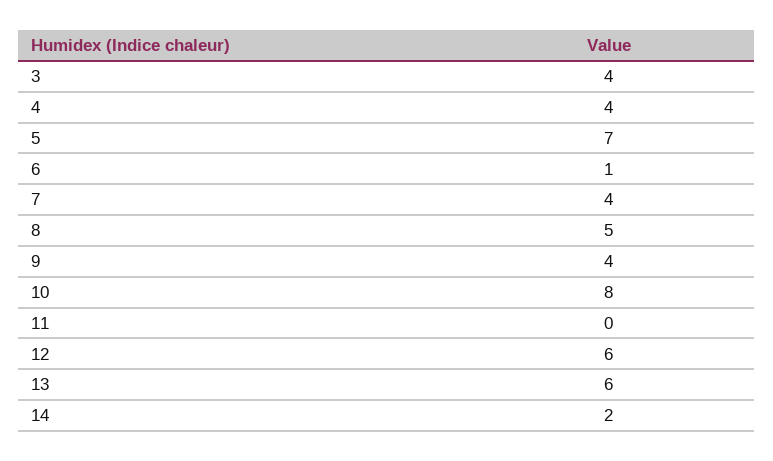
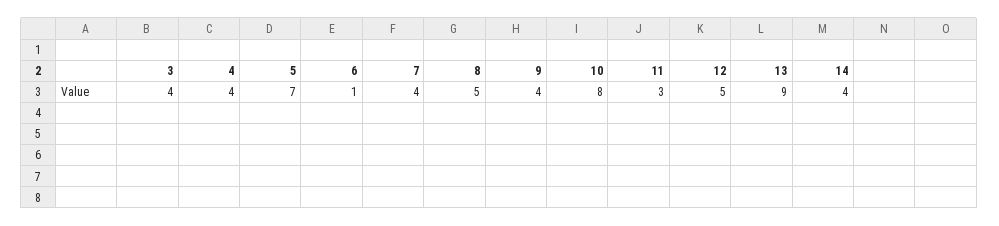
11: 0 -> 3
12: 6 -> 5
13: 6 -> 9
14: 2 -> 4

